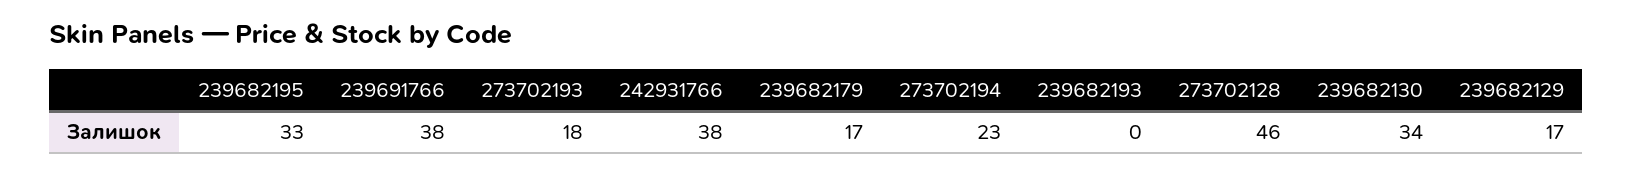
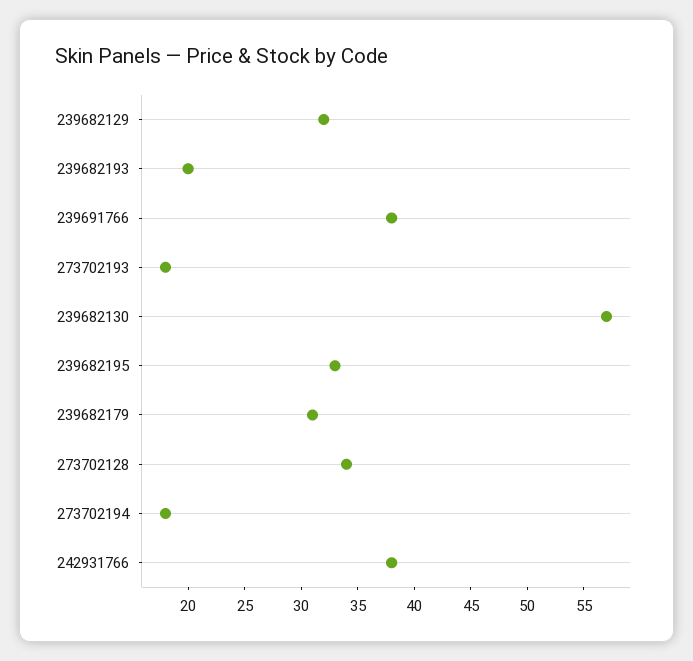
239682179: 17 -> 31
273702194: 23 -> 18
239682193: 0 -> 20
273702128: 46 -> 34
239682130: 34 -> 57
239682129: 17 -> 32

